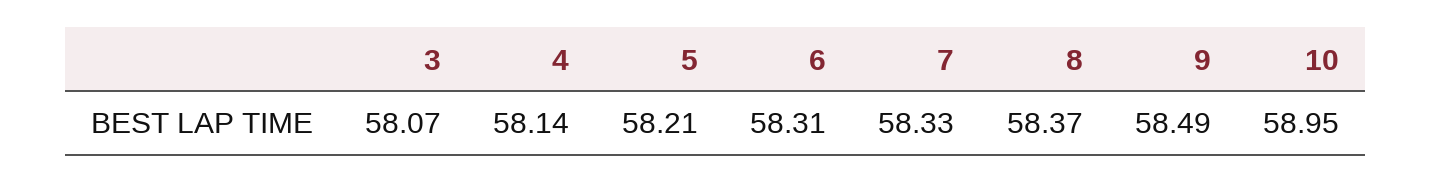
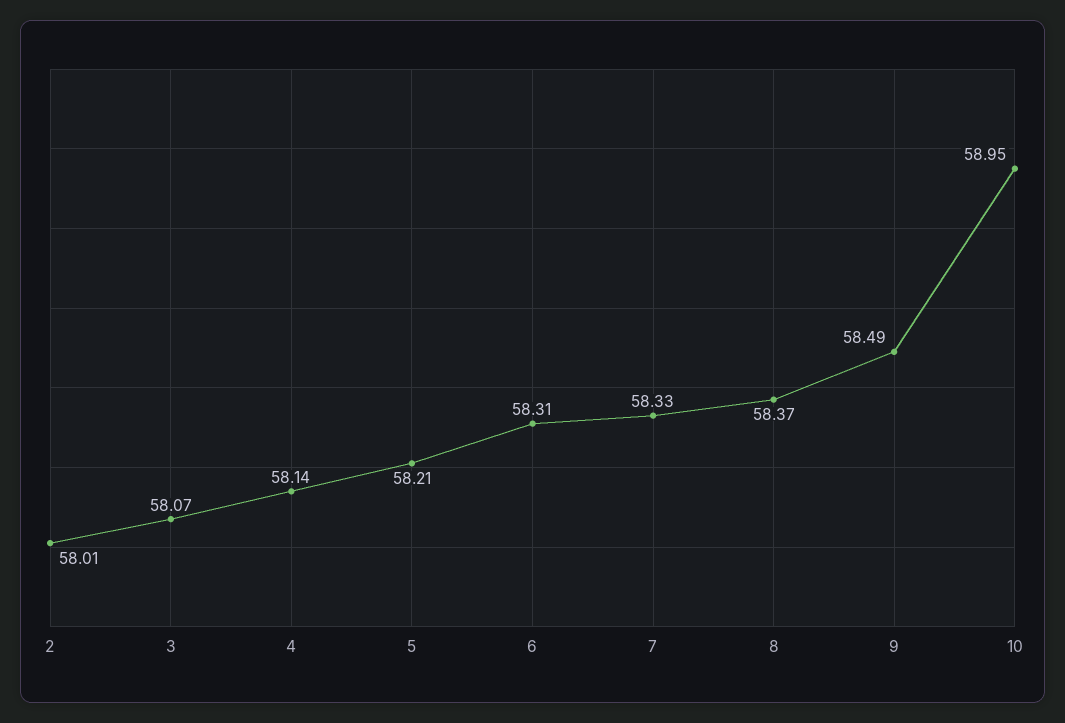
2: none -> 58.01

